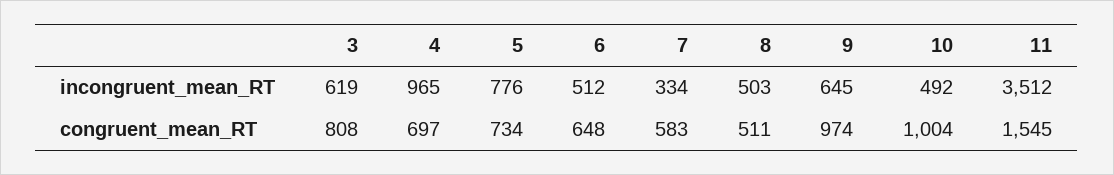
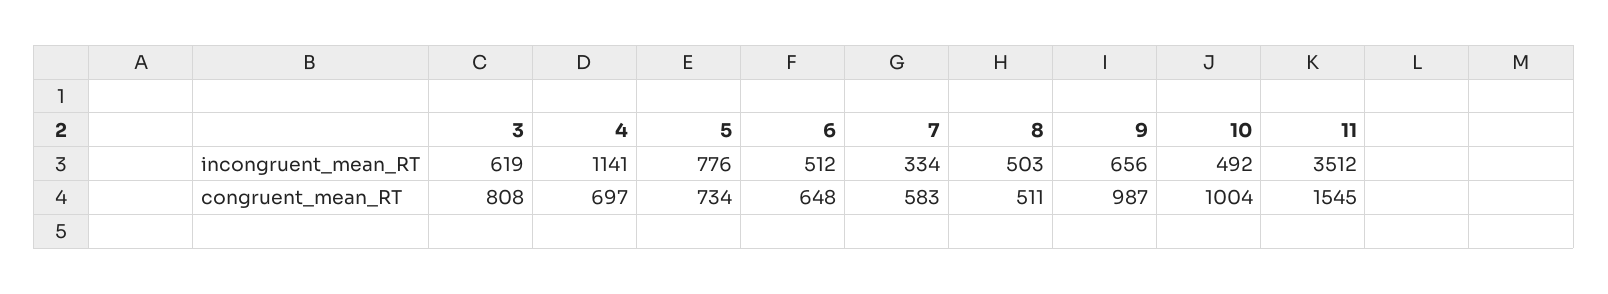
4, incongruent_mean_RT: 965 -> 1141
9, incongruent_mean_RT: 645 -> 656
9, congruent_mean_RT: 974 -> 987

